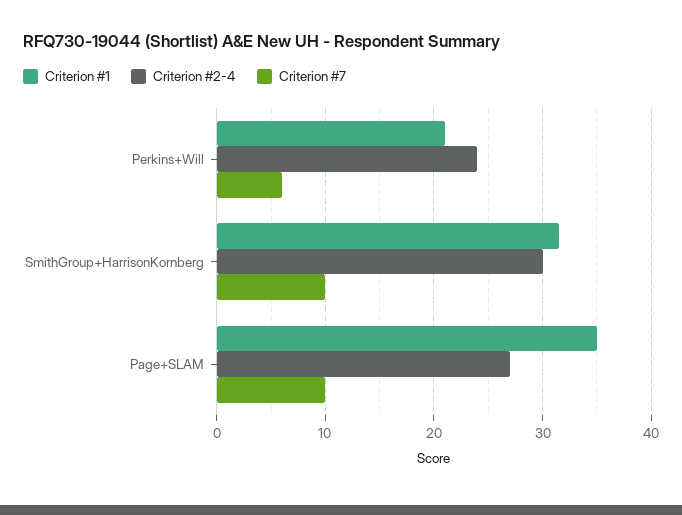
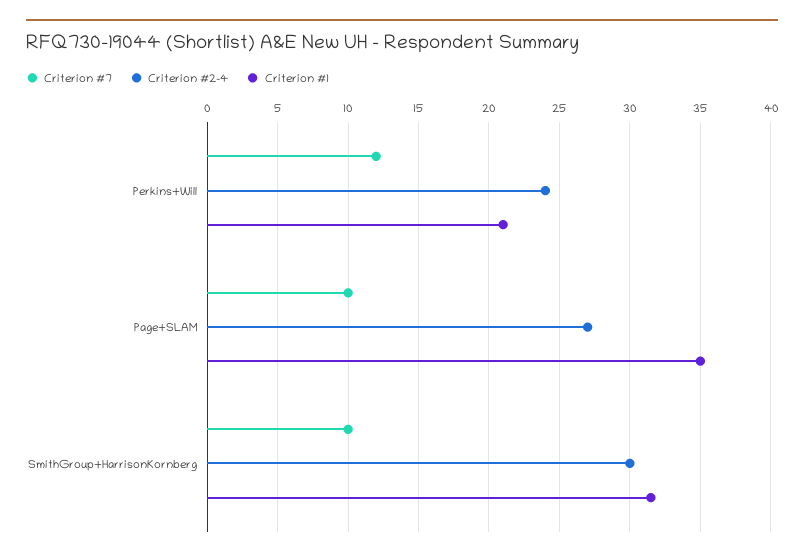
Criterion #7, Perkins+Will: 6 -> 12

